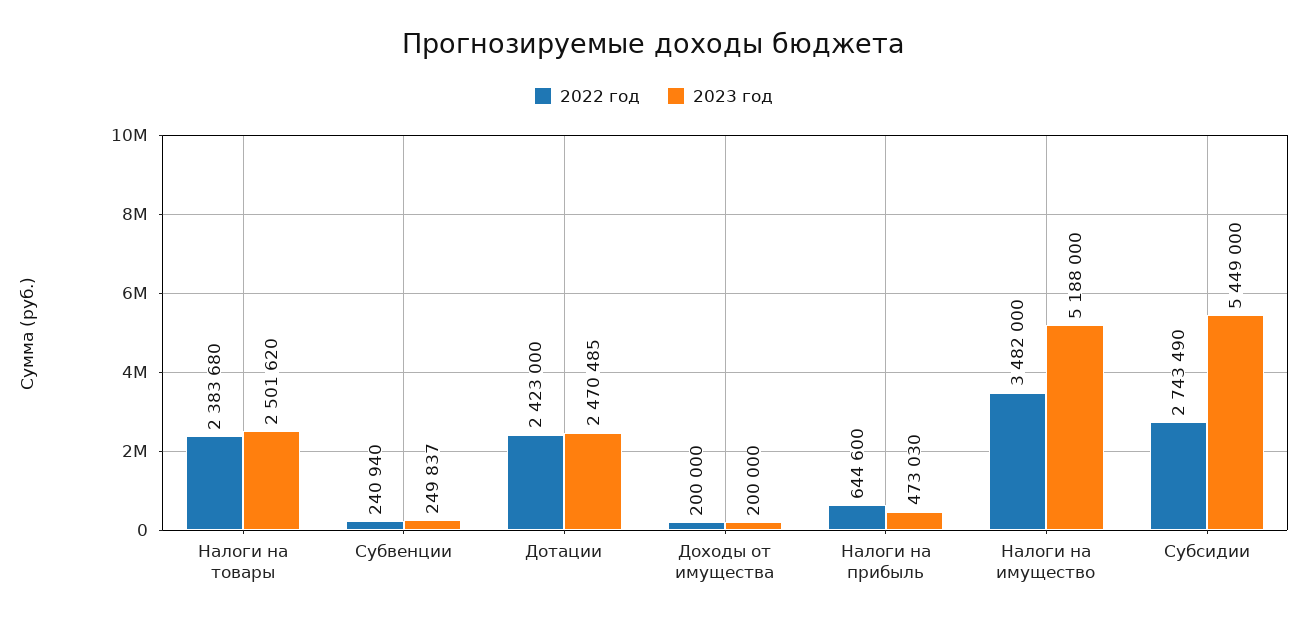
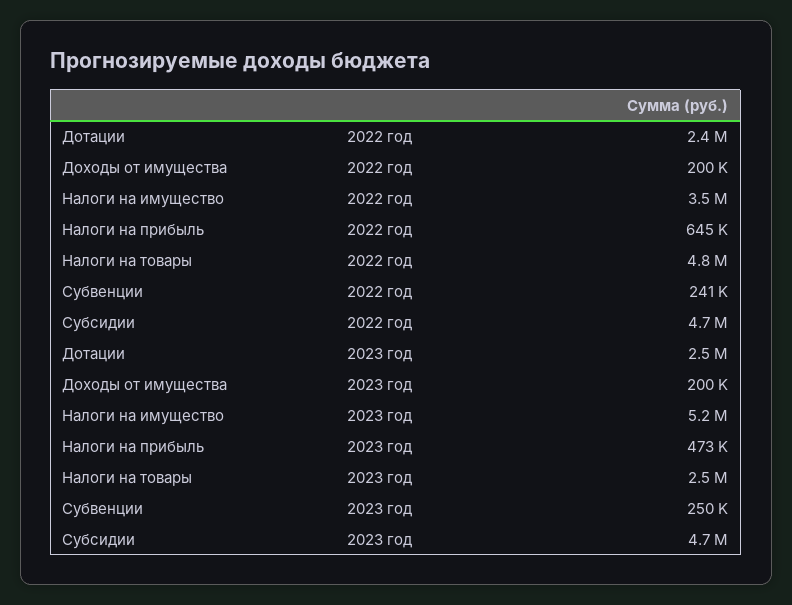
2022 год, Налоги на товары: 2383680 -> 4800000
2022 год, Субсидии: 2743490 -> 4700000
2023 год, Субсидии: 5449000 -> 4700000

